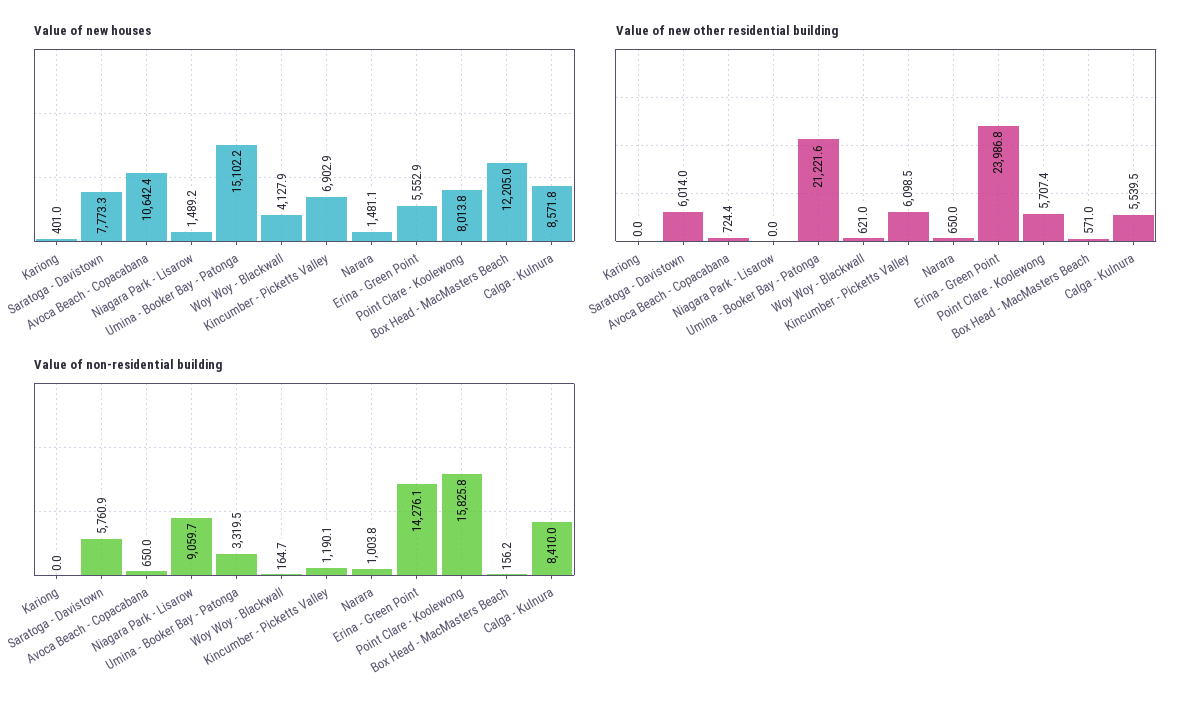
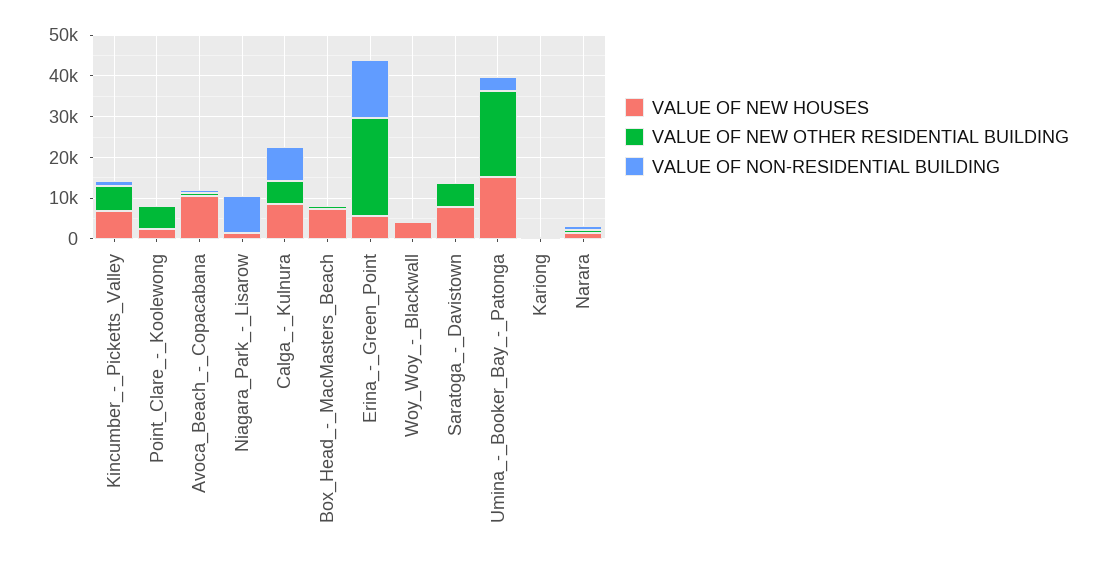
Value of new houses, Point Clare - Koolewong: 8013.8 -> 2000
Value of new houses, Box Head - MacMasters Beach: 12205 -> 8000
Value of non-residential building, Saratoga - Davistown: 5760.9 -> 0
Value of non-residential building, Point Clare - Koolewong: 15825.8 -> 0

